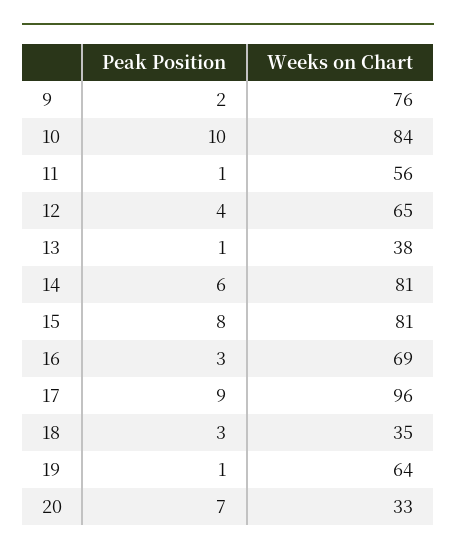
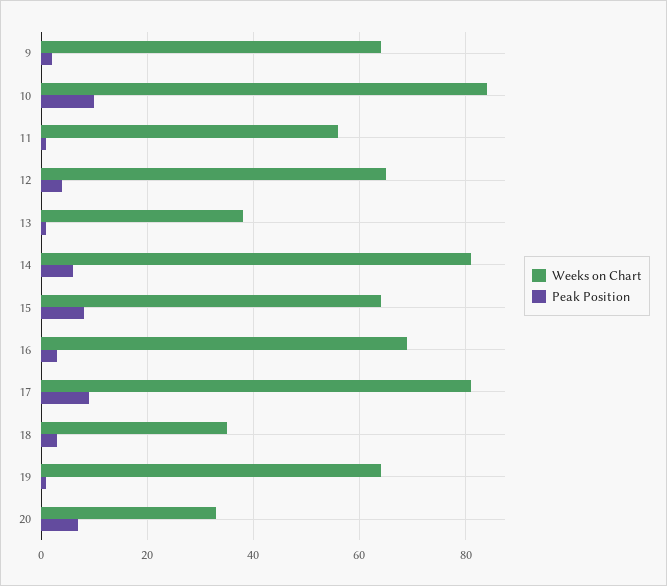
Weeks on Chart, 9: 76 -> 65
Weeks on Chart, 15: 81 -> 65
Weeks on Chart, 17: 96 -> 80

